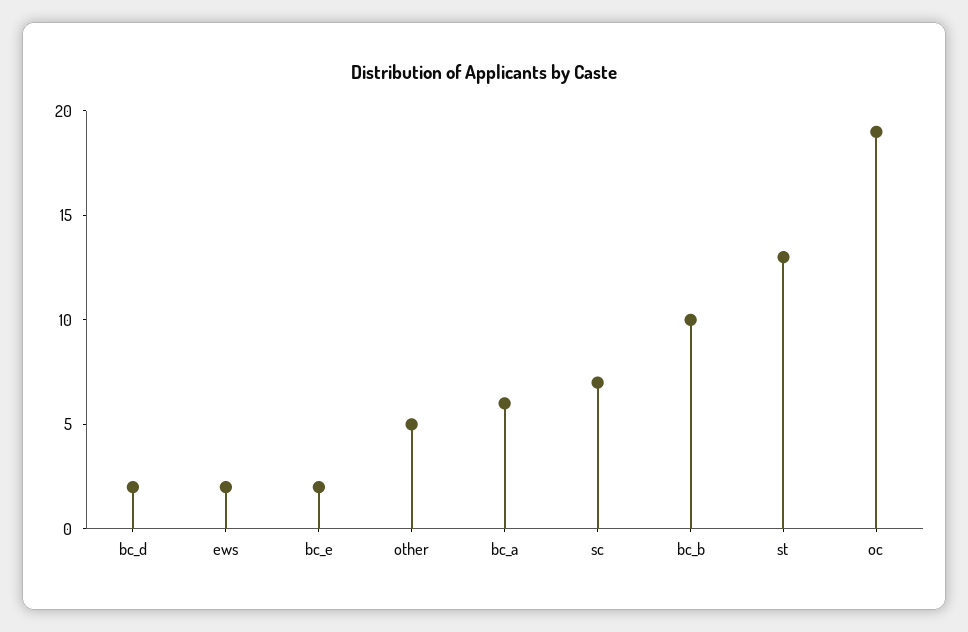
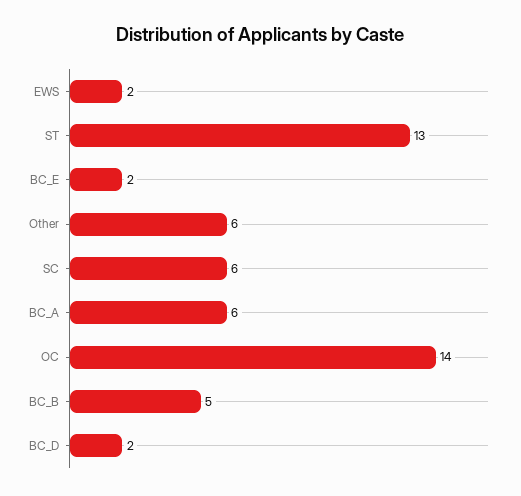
other: 5 -> 6
sc: 7 -> 6
bc_b: 10 -> 5
oc: 19 -> 14

